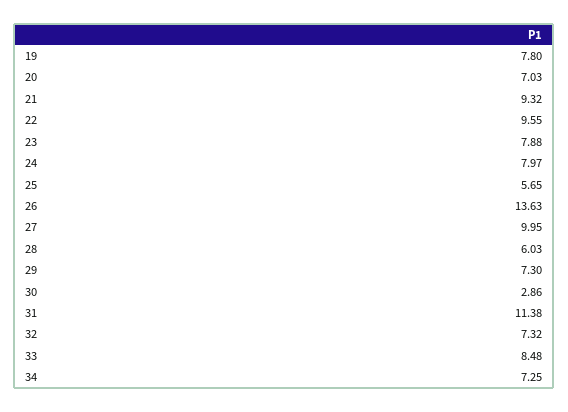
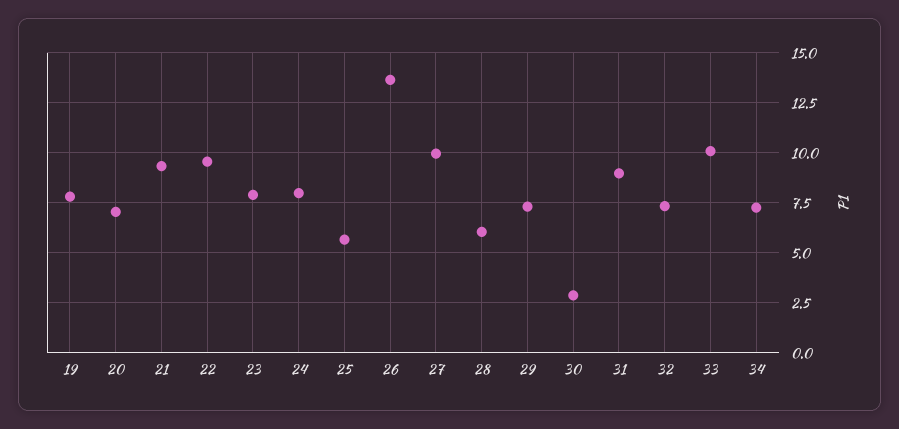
31: 11.38 -> 9
33: 8.48 -> 10

